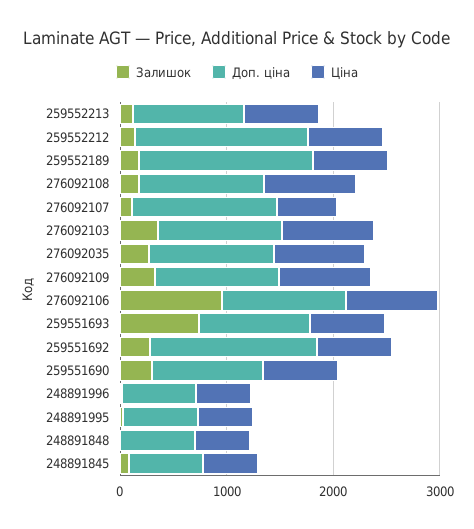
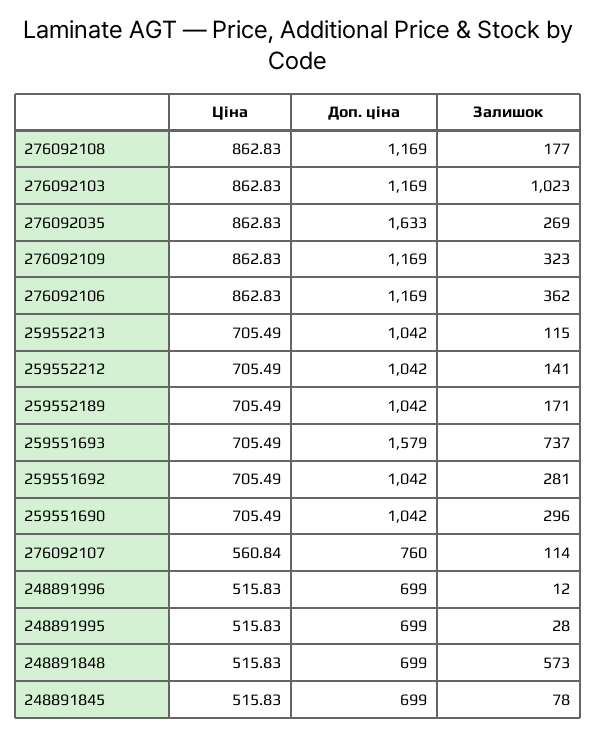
Доп. ціна, 259552212: 1600 -> 1042
Доп. ціна, 259552189: 1600 -> 1042
Доп. ціна, 276092107: 1400 -> 760
Залишок, 276092103: 400 -> 1023
Доп. ціна, 276092035: 1200 -> 1633
Залишок, 276092106: 1000 -> 362
Доп. ціна, 259551693: 1000 -> 1579
Доп. ціна, 259551692: 1600 -> 1042
Залишок, 248891848: 0 -> 573

